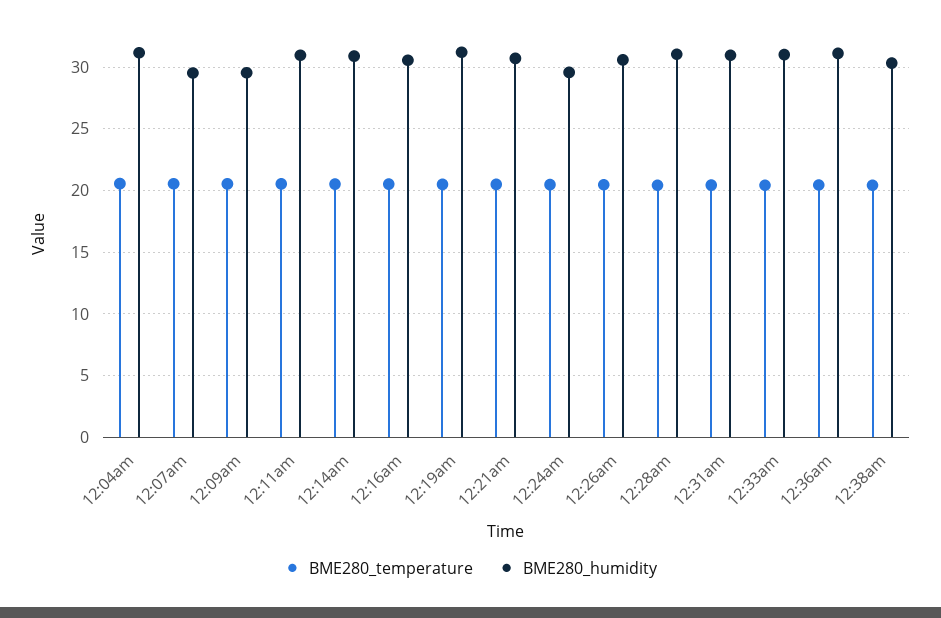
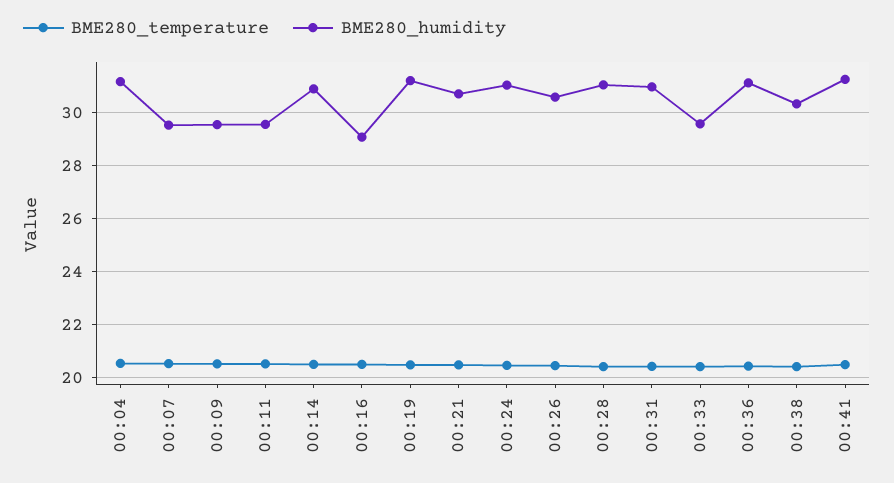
BME280_humidity, 12:11am: 31 -> 29.5
BME280_humidity, 12:16am: 30.5 -> 29
BME280_humidity, 12:24am: 29.5 -> 31
BME280_humidity, 12:33am: 31 -> 29.5
BME280_temperature, 00:41: none -> 20.5
BME280_humidity, 00:41: none -> 31.25

